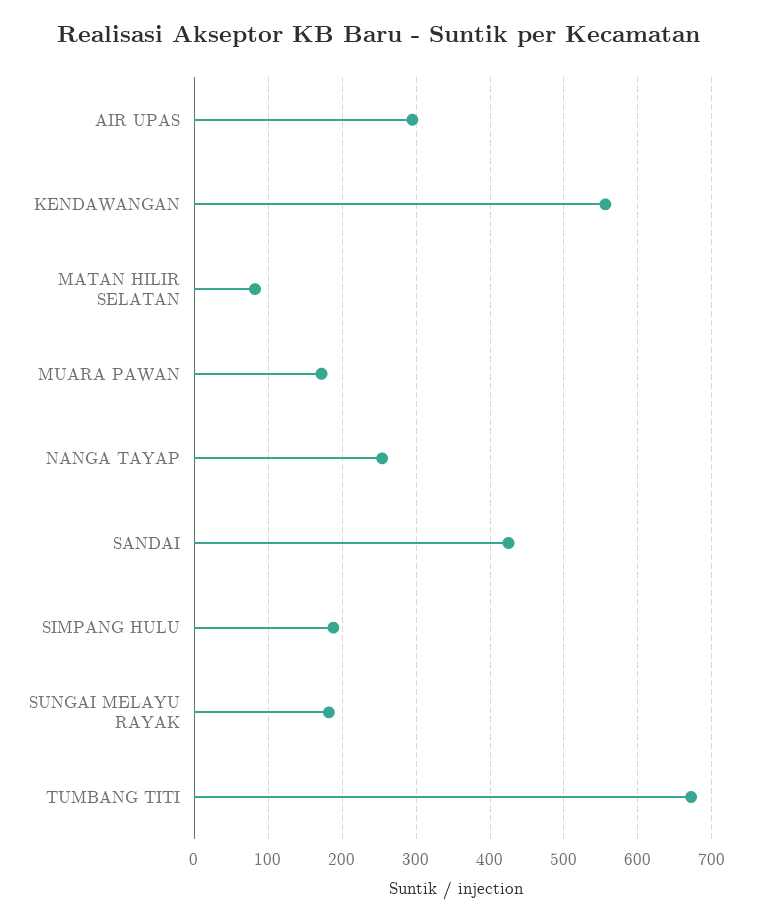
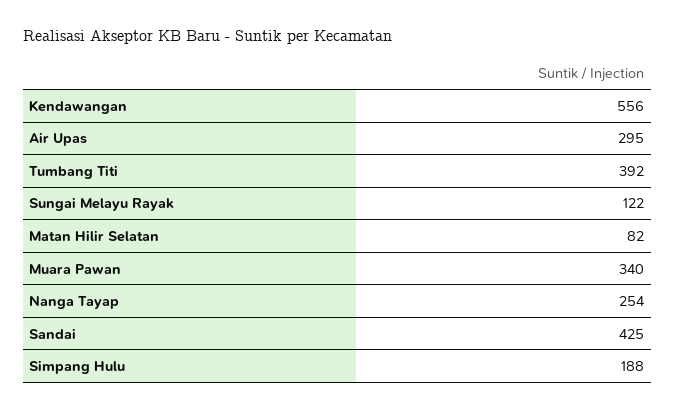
MUARA PAWAN: 170 -> 340
SUNGAI MELAYU RAYAK: 180 -> 122
TUMBANG TITI: 670 -> 392

